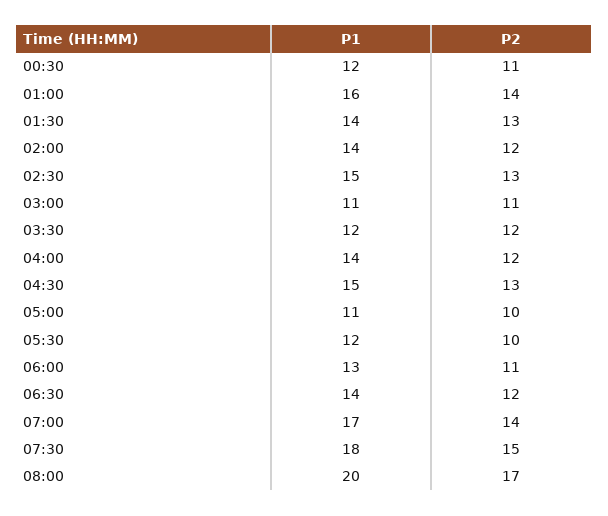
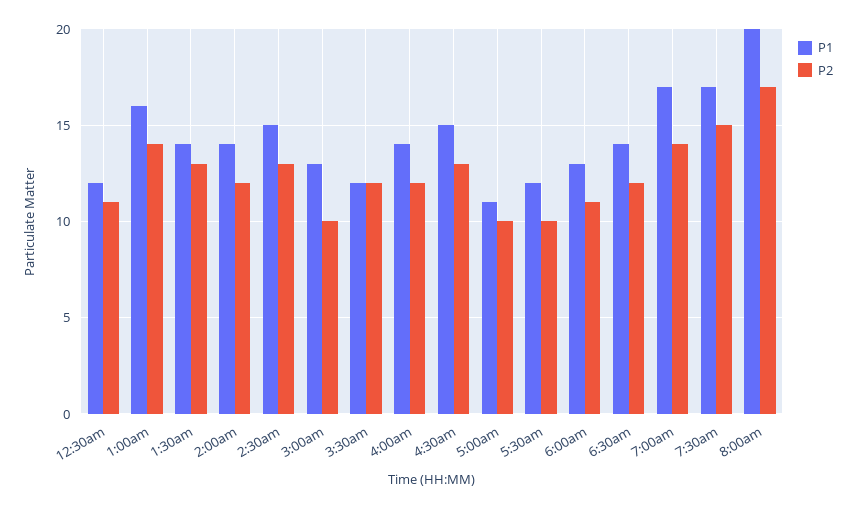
P1, 03:00: 11 -> 13
P2, 03:00: 11 -> 10
P1, 07:30: 18 -> 17

